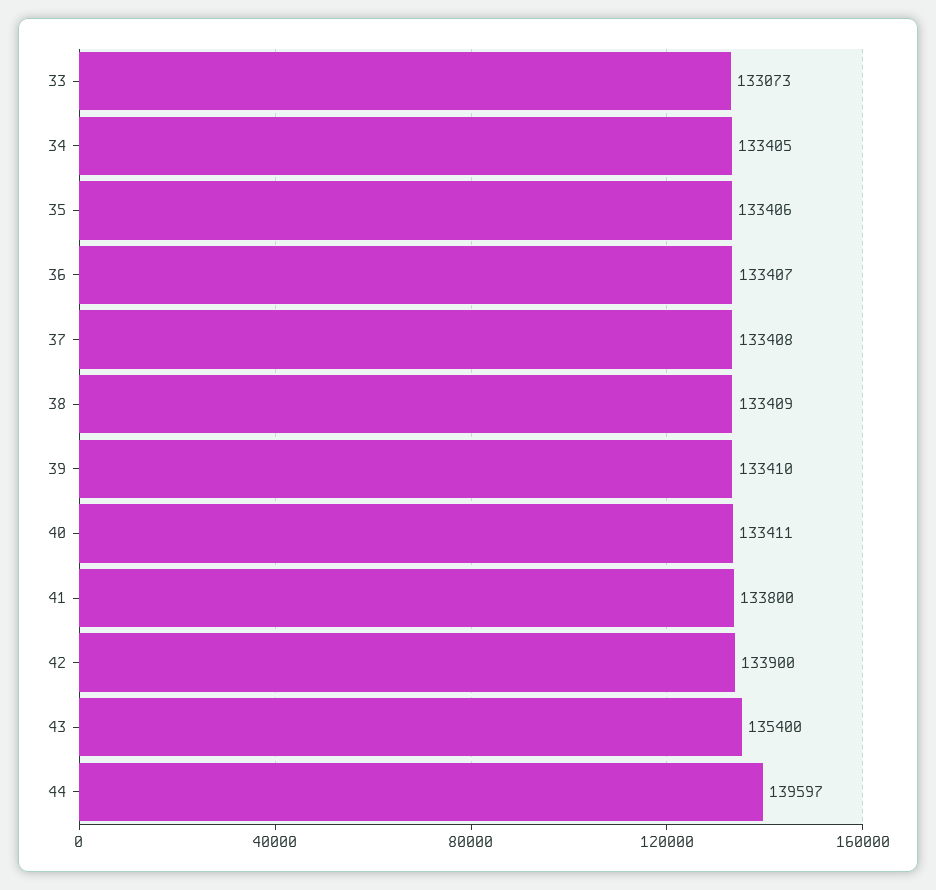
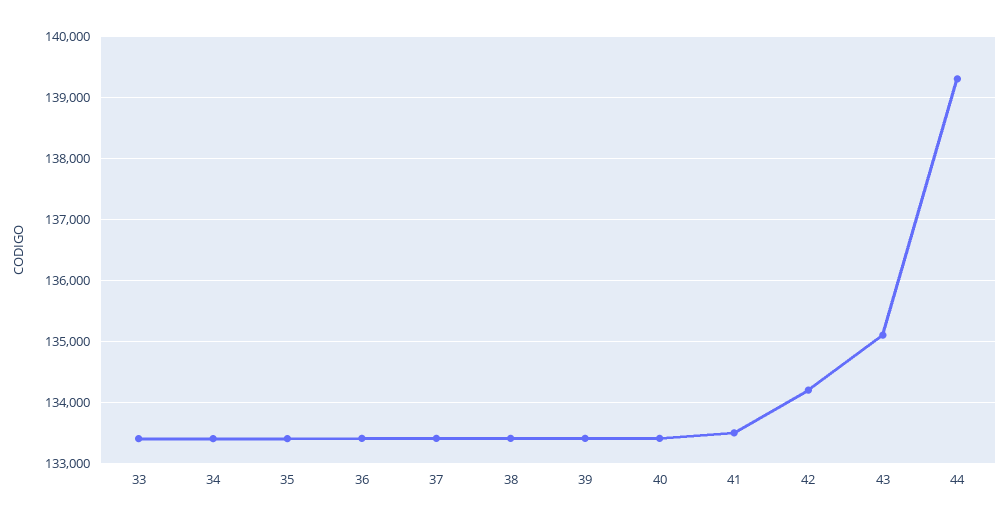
33: 133073 -> 133400
41: 133800 -> 133500
42: 133900 -> 134200
43: 135400 -> 135100
44: 139597 -> 139300

